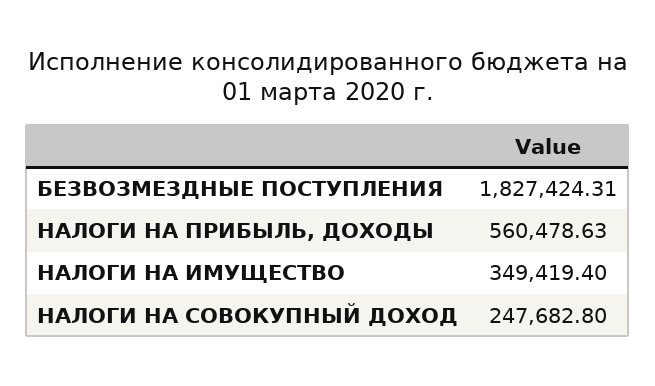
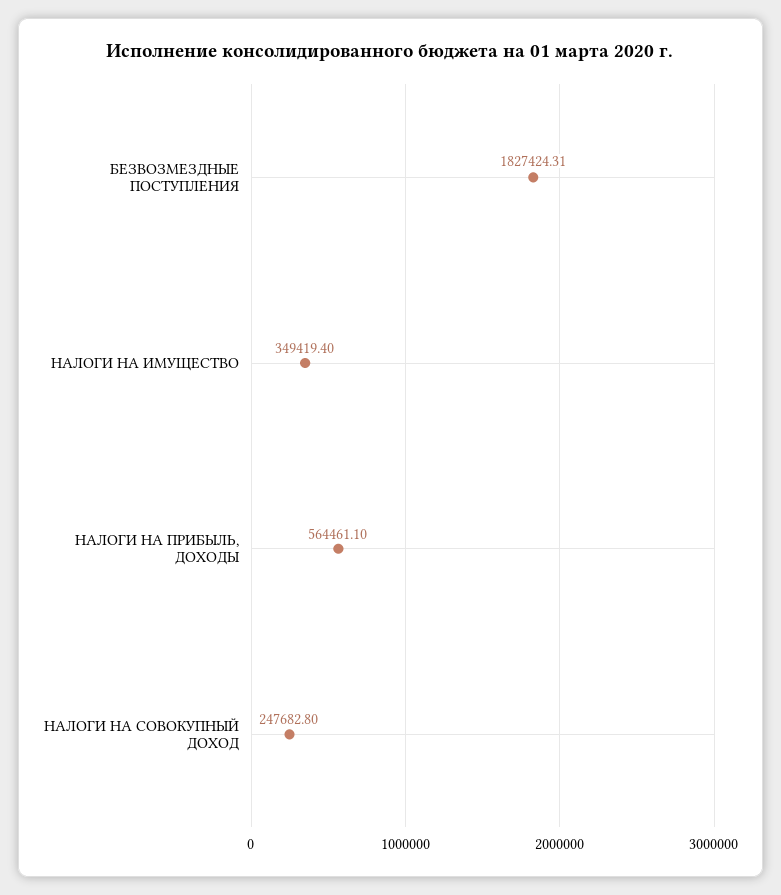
НАЛОГИ НА ПРИБЫЛЬ, ДОХОДЫ: 560478.63 -> 564461.1

